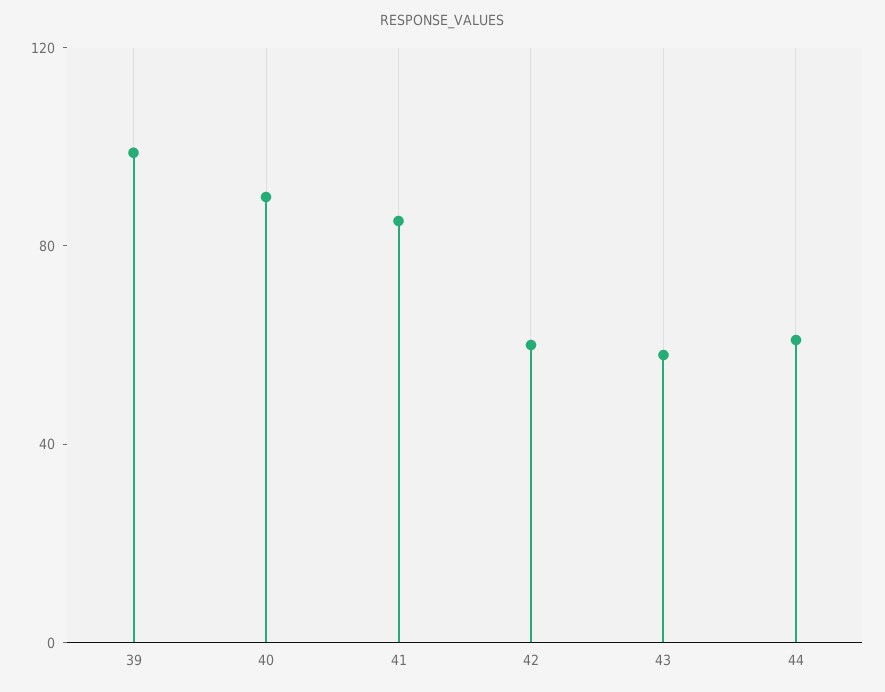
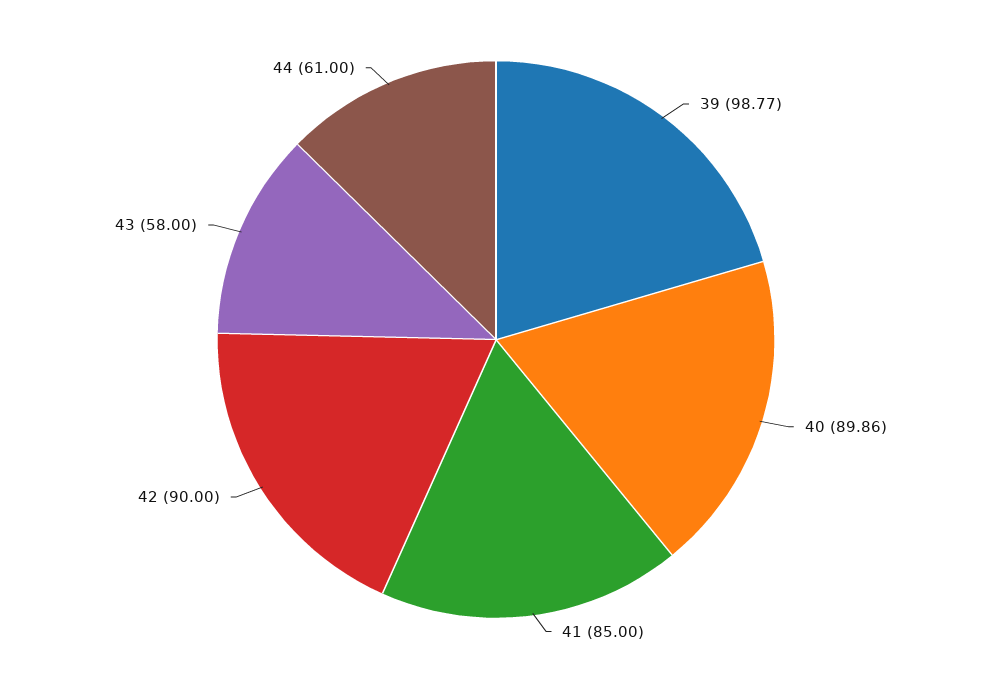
42: 60 -> 90

